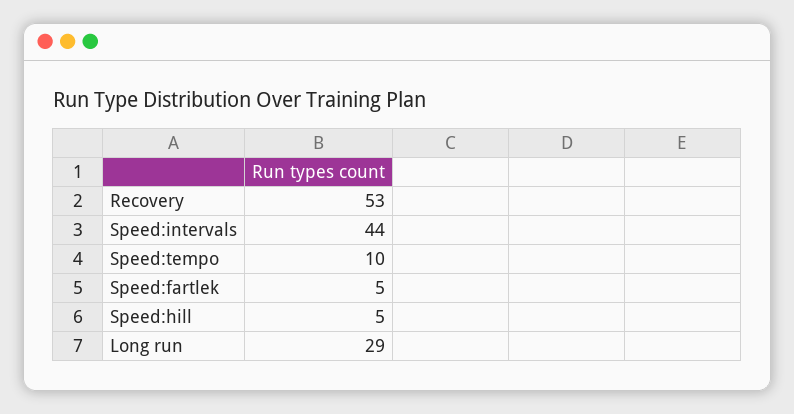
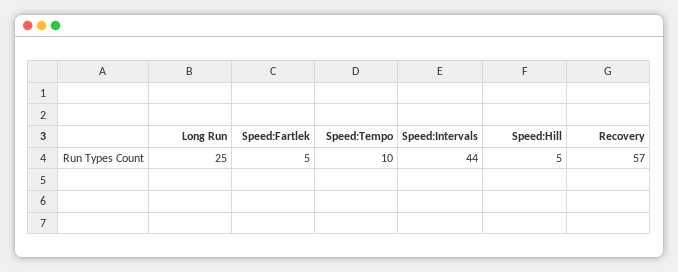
Recovery: 53 -> 57
Long run: 29 -> 25

